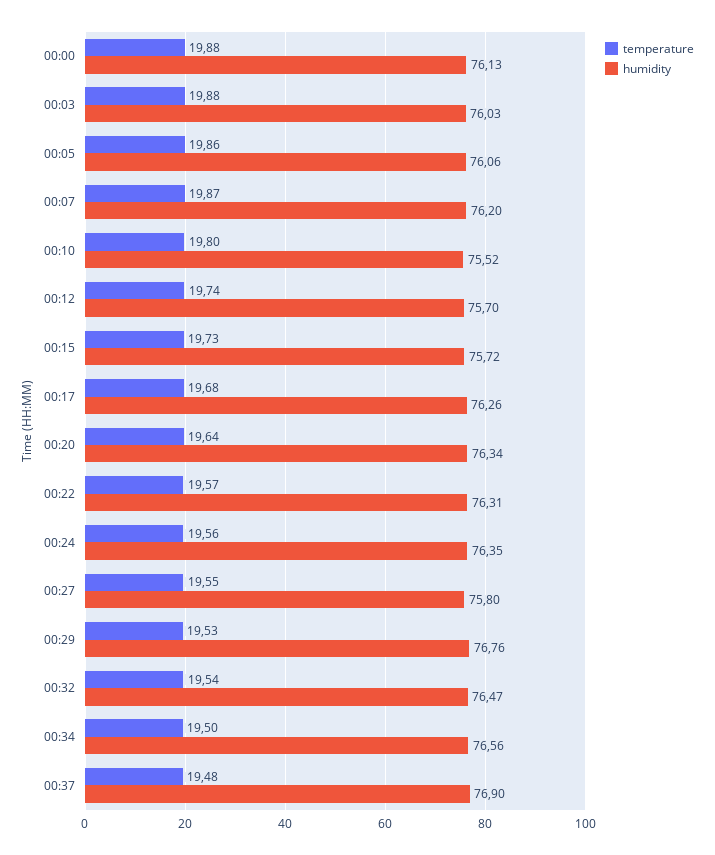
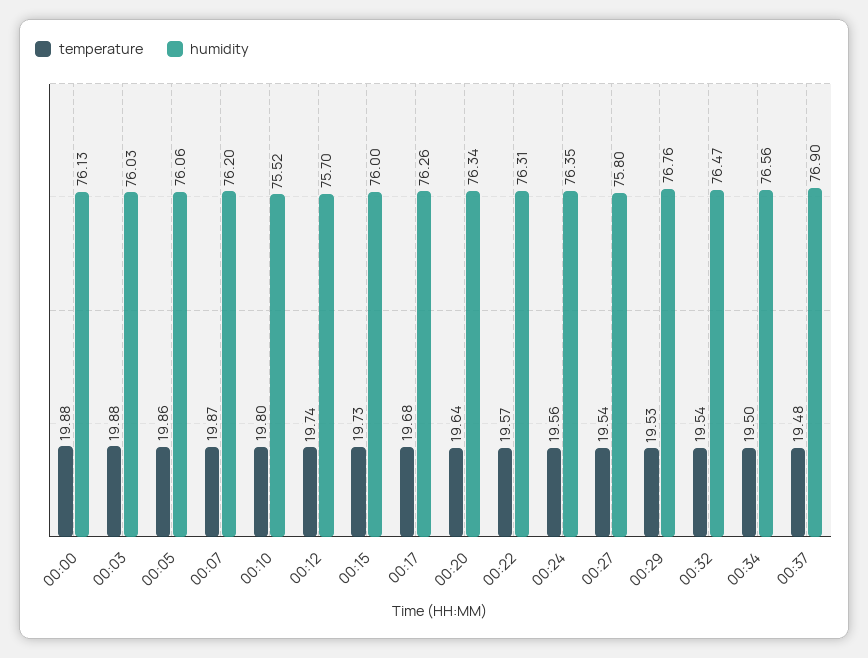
humidity, 00:15: 75.72 -> 76
temperature, 00:27: 19.55 -> 19.54

